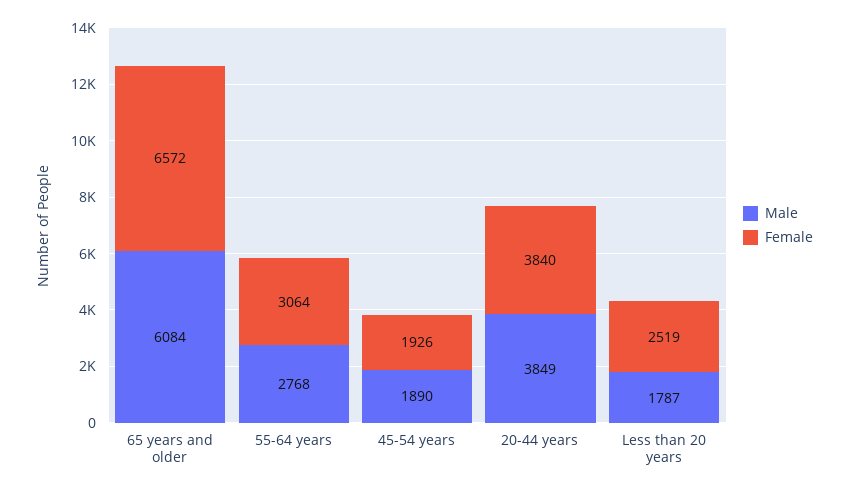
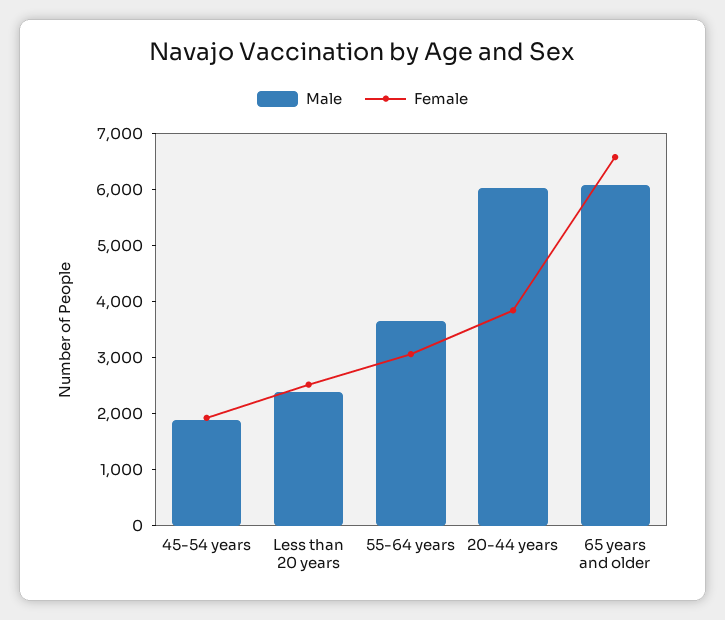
Male, 55-64 years: 2768 -> 3600
Male, 20-44 years: 3849 -> 6000
Male, Less than 20 years: 1787 -> 2400

